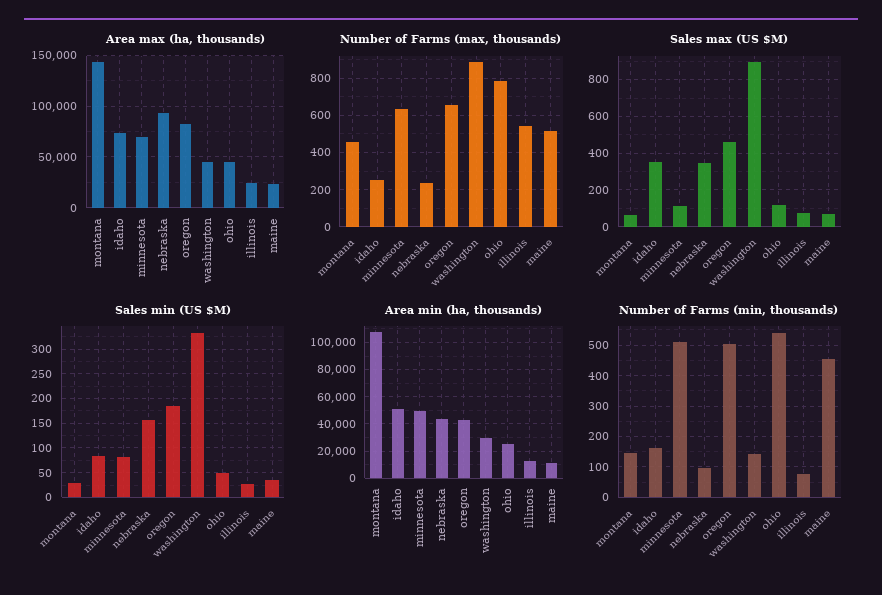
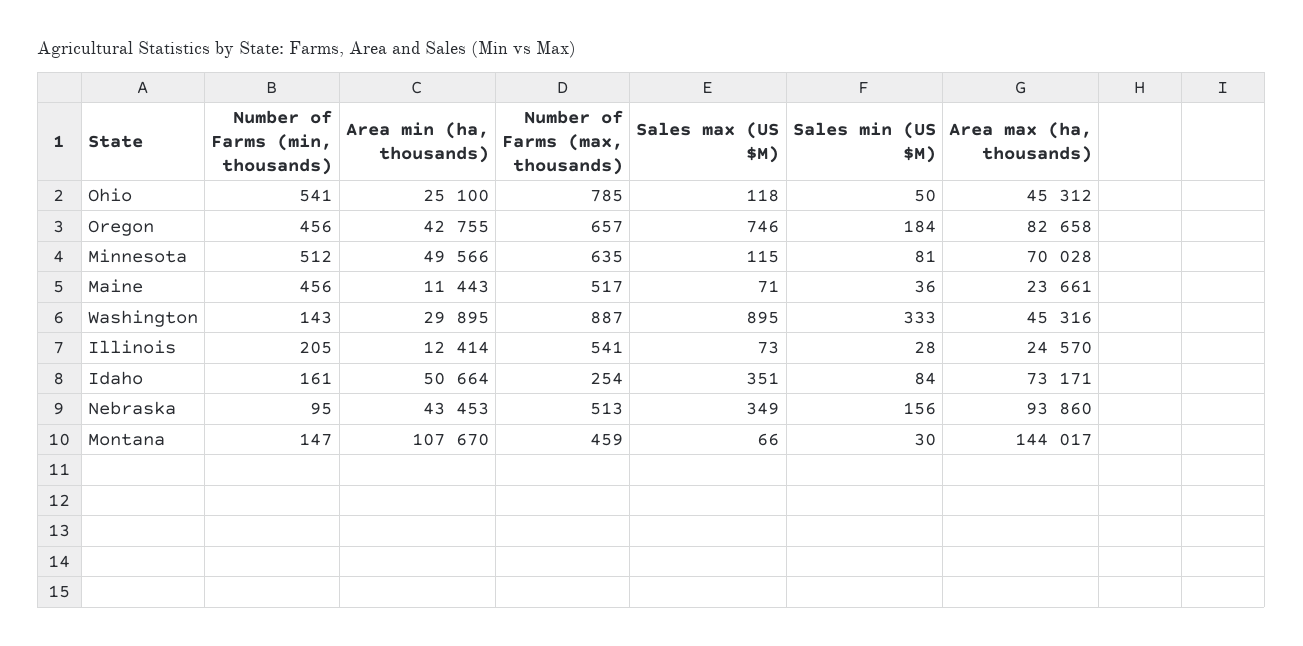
Number of Farms (max, thousands), nebraska: 250 -> 513
Sales max (US $M), oregon: 450 -> 746
Number of Farms (min, thousands), oregon: 500 -> 456
Number of Farms (min, thousands), illinois: 80 -> 205

